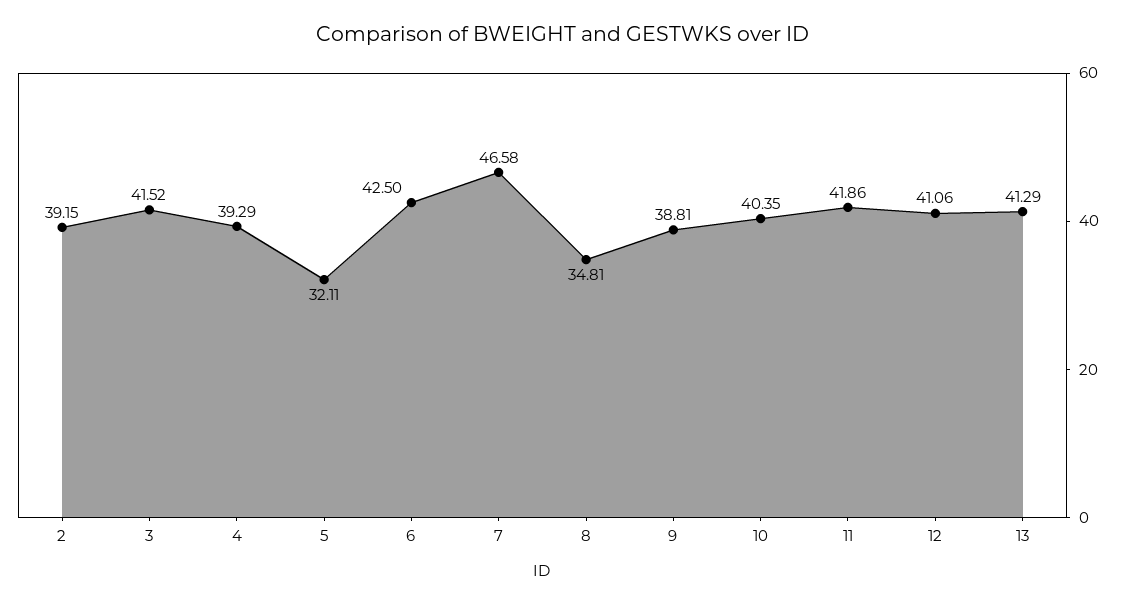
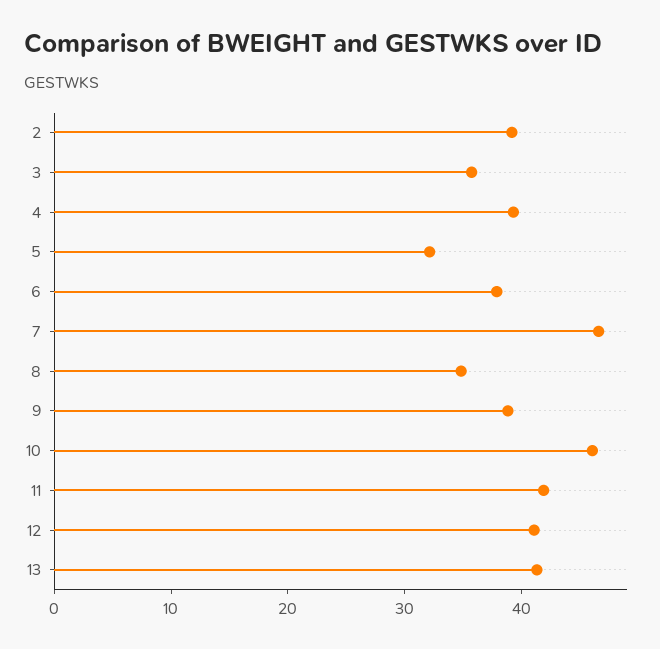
3: 41.52 -> 36
6: 42.5 -> 38
10: 40.35 -> 46

